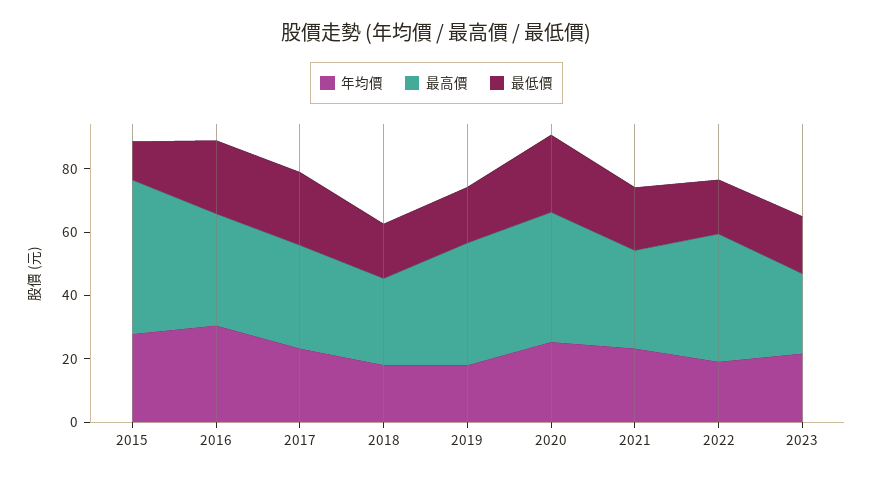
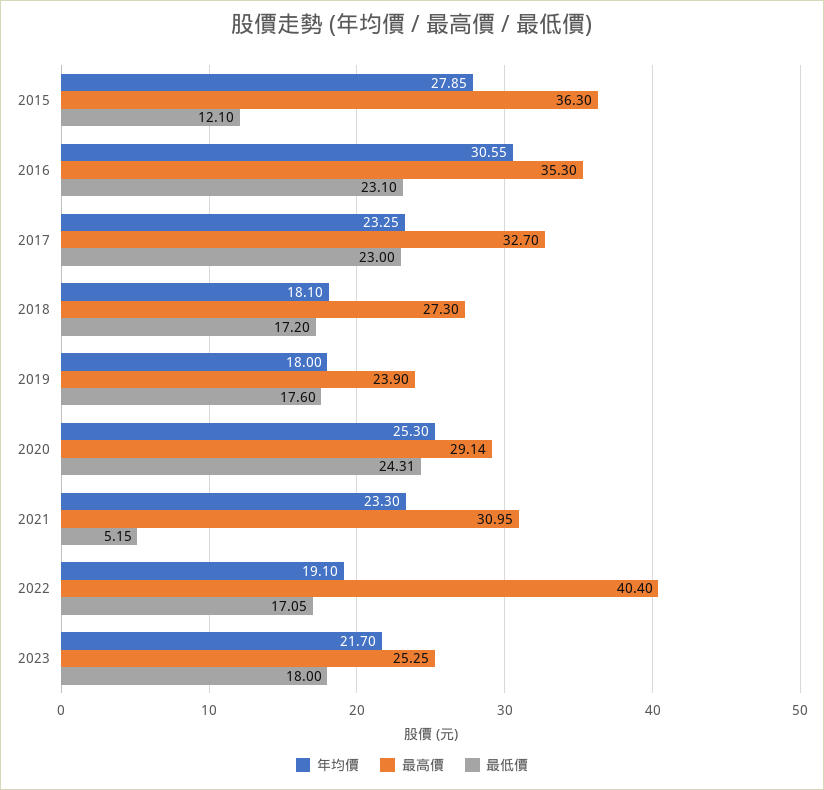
最高價, 2015: 50 -> 36.3
最高價, 2019: 40 -> 23.9
最高價, 2020: 40 -> 29.14
最低價, 2021: 20 -> 5.15

